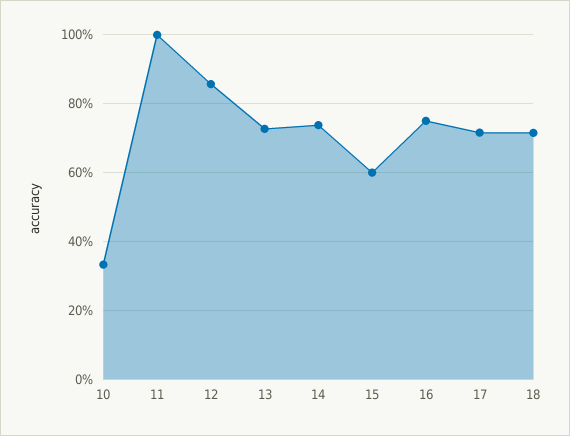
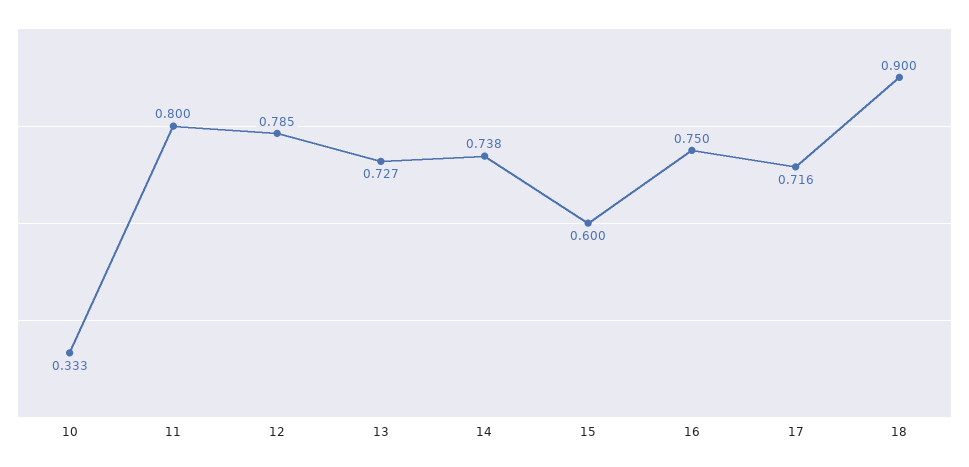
11: 1 -> 0.8
12: 0.86 -> 0.785
18: 0.72 -> 0.9

